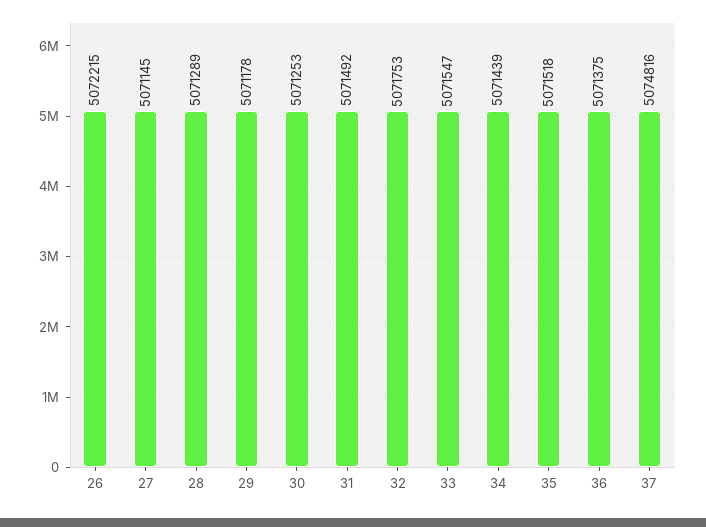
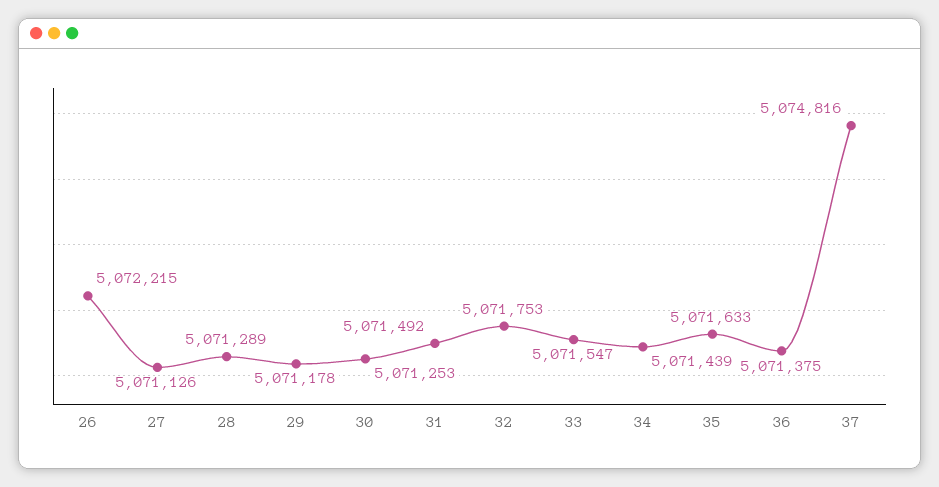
27: 5071145 -> 5071126
35: 5071518 -> 5071633

